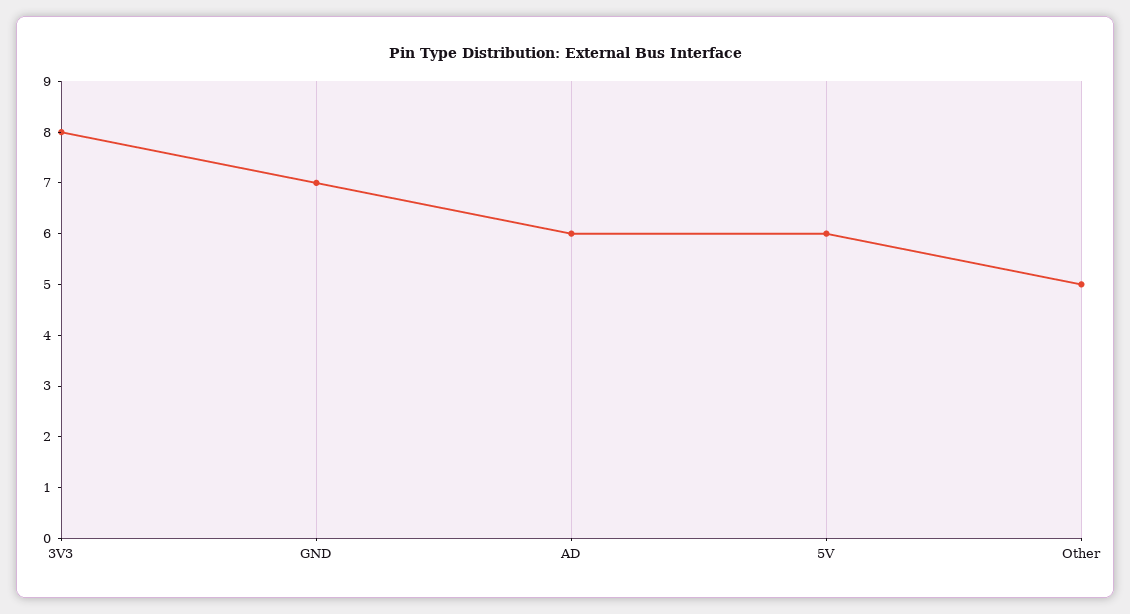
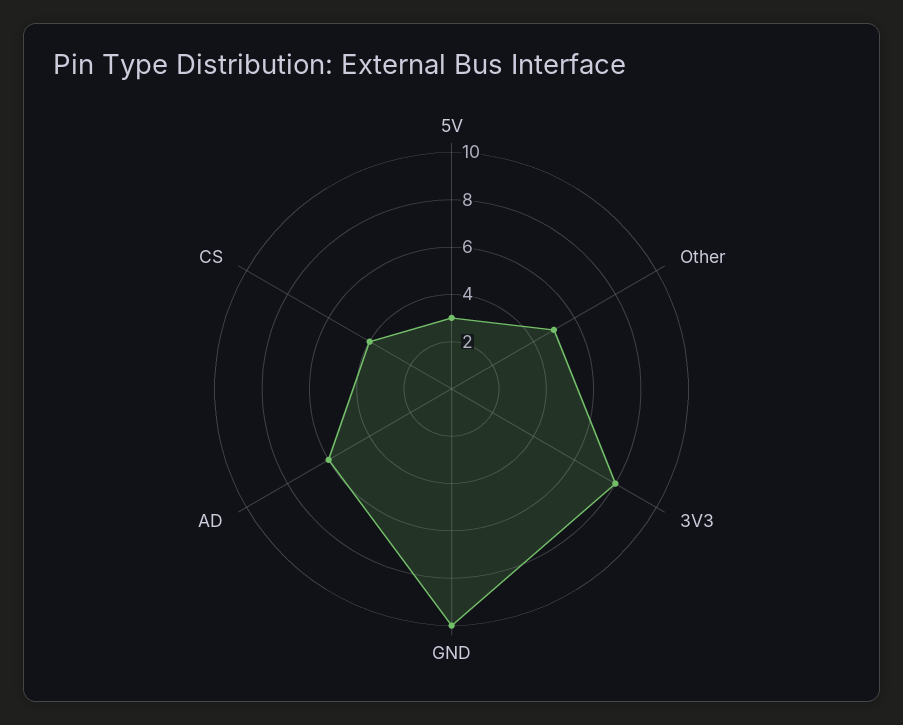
GND: 7 -> 10
5V: 6 -> 3
CS: none -> 4

